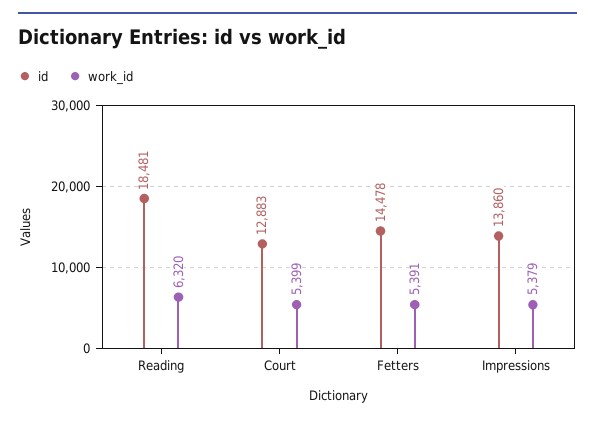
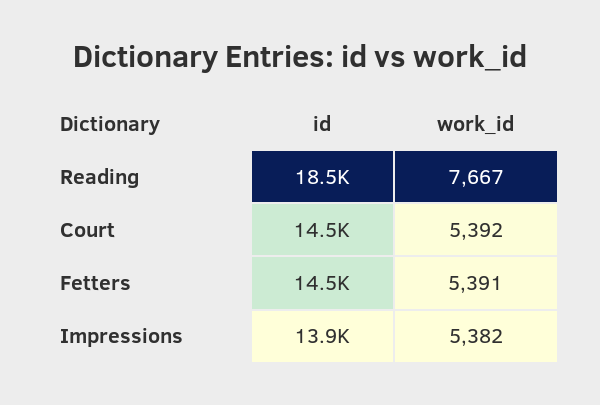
work_id, Reading: 6320 -> 7667
id, Court: 12883 -> 14500
work_id, Court: 5399 -> 5392
work_id, Impressions: 5379 -> 5382

